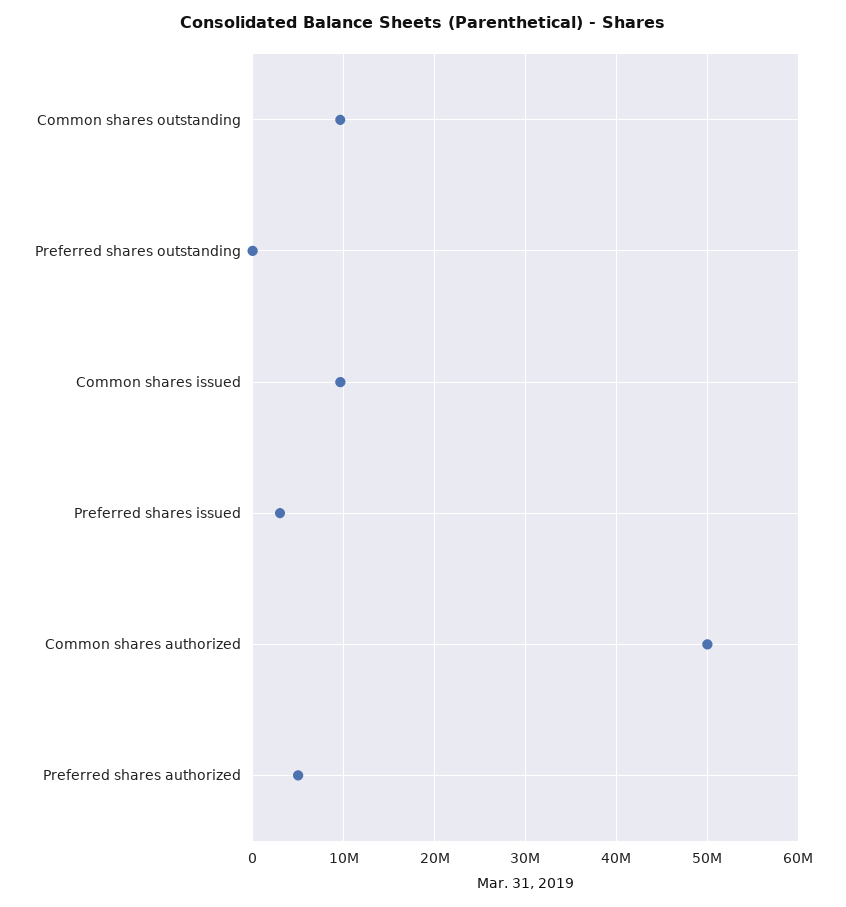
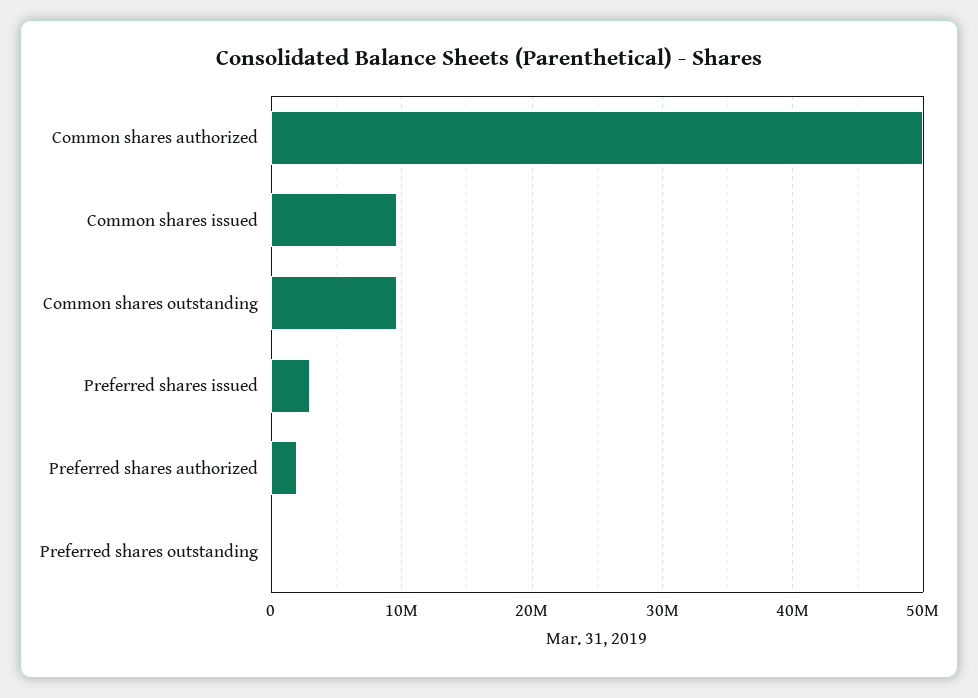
Preferred shares authorized: 5000000 -> 2000000

